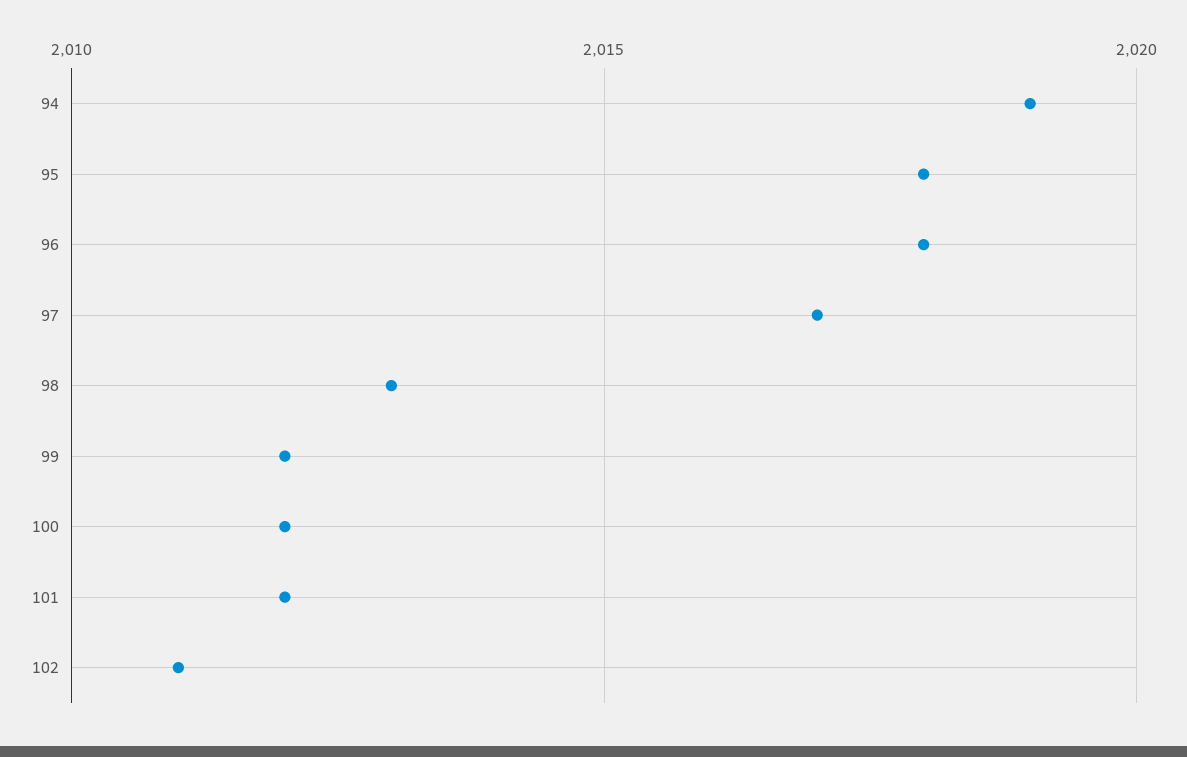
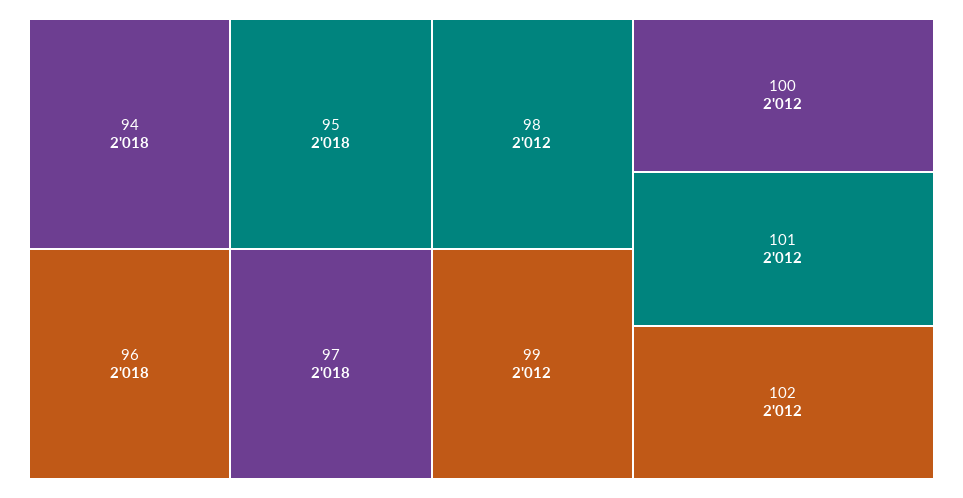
94: 2019 -> 2018
97: 2017 -> 2018
98: 2013 -> 2012
102: 2011 -> 2012

